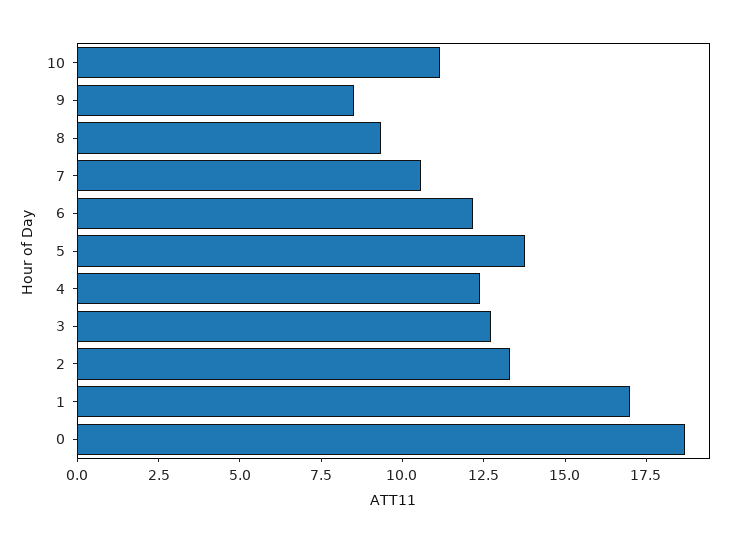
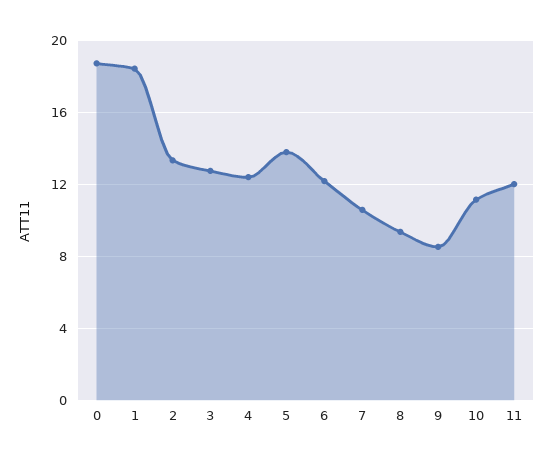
1: 17 -> 18.5
11: none -> 12

